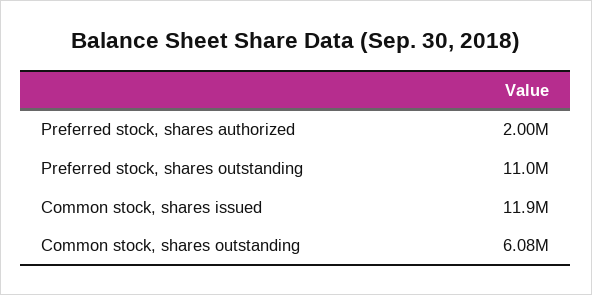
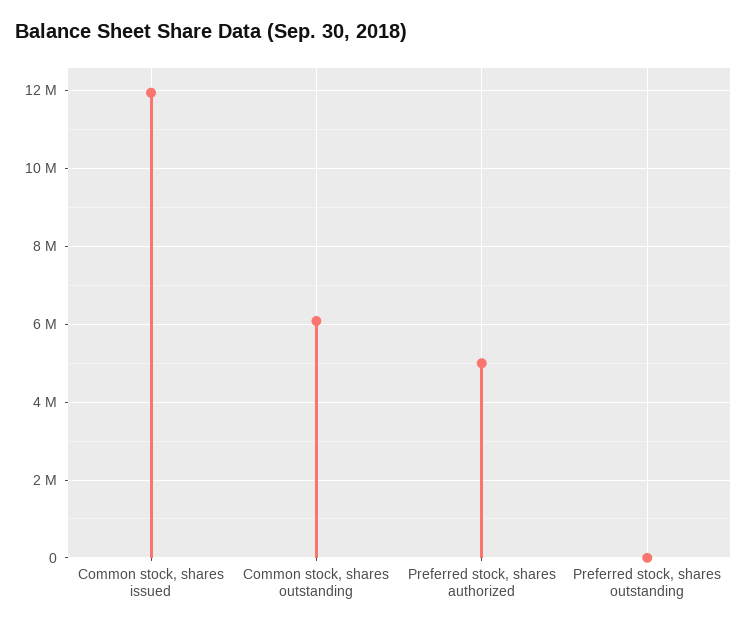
Preferred stock, shares authorized: 2000000 -> 5000000
Preferred stock, shares outstanding: 11000000 -> 0

